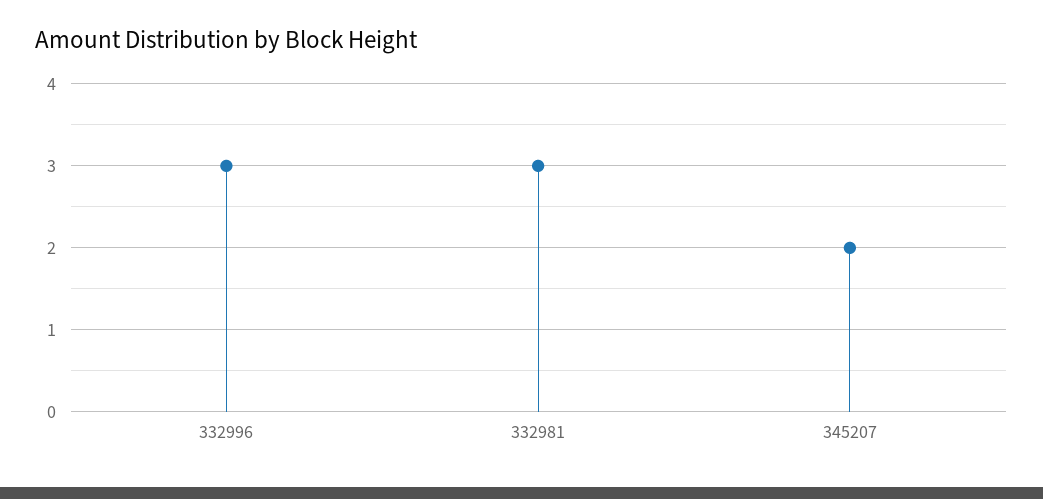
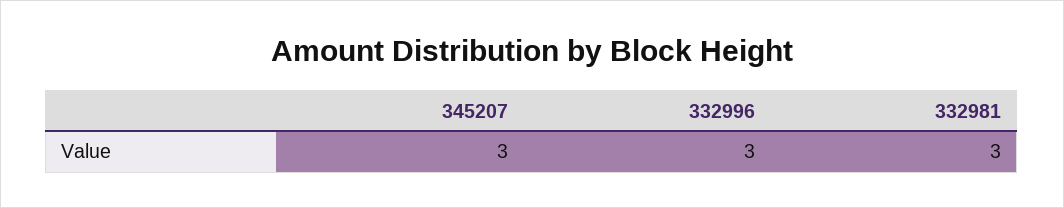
345207: 2 -> 3

